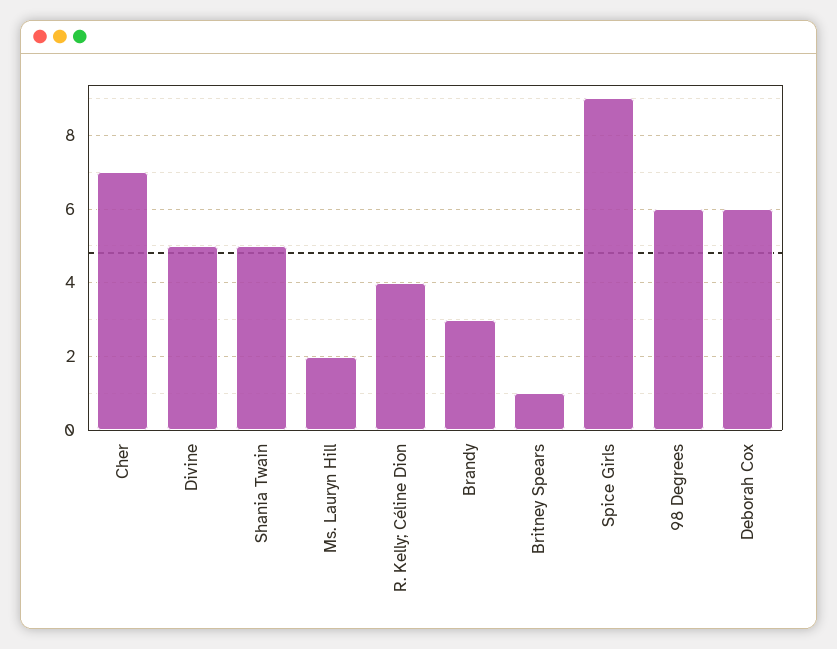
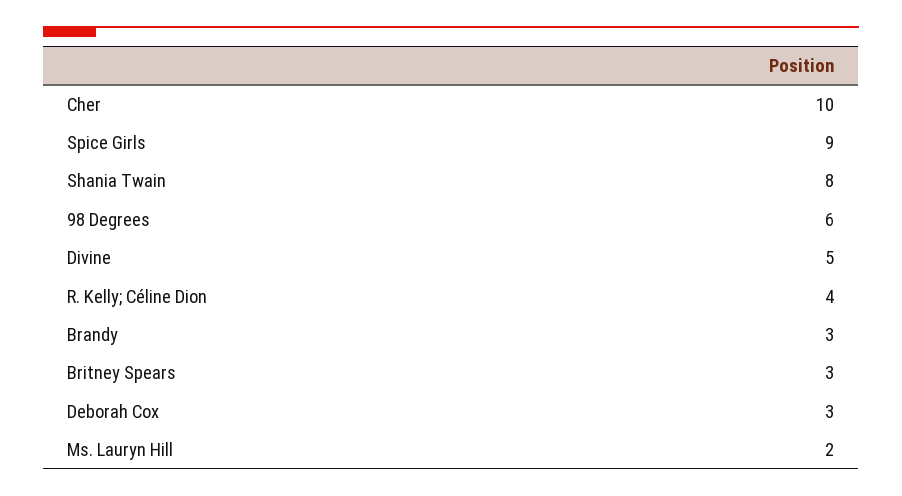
Cher: 7 -> 10
Shania Twain: 5 -> 8
Britney Spears: 1 -> 3
Deborah Cox: 6 -> 3

